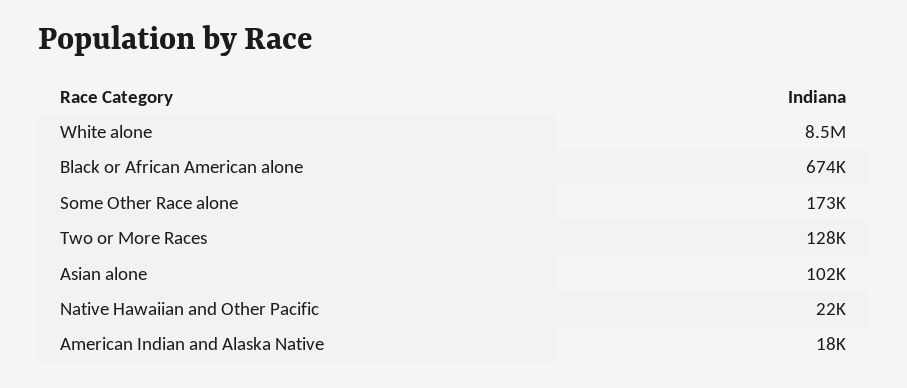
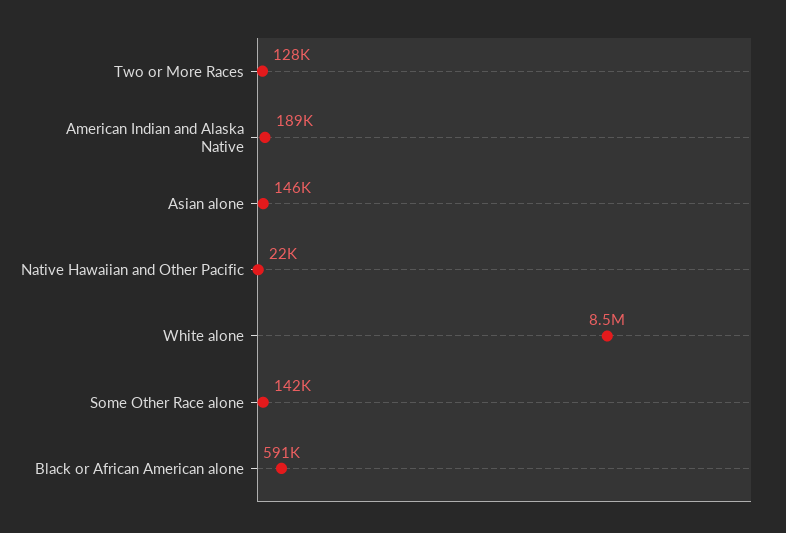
Black or African American alone: 674000 -> 591000
Some Other Race alone: 173000 -> 142000
Asian alone: 102000 -> 146000
American Indian and Alaska Native: 18000 -> 189000

